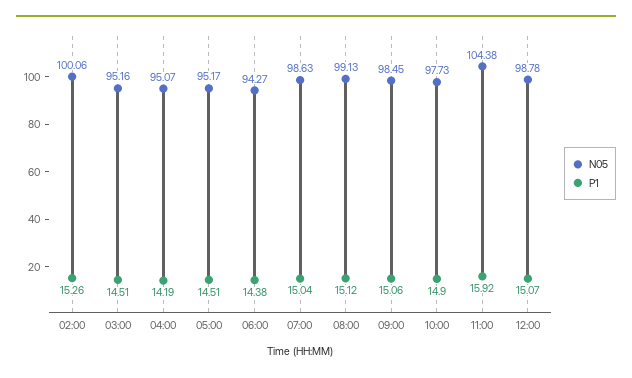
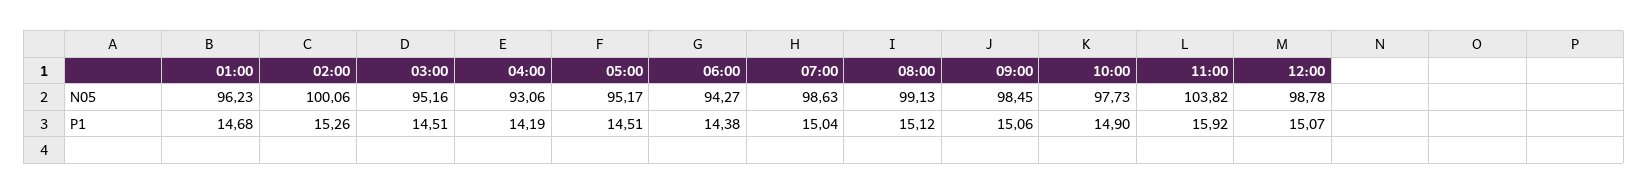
N05, 04:00: 95.07 -> 93.06
N05, 11:00: 104.38 -> 103.82
N05, 01:00: none -> 96.23
P1, 01:00: none -> 14.68

